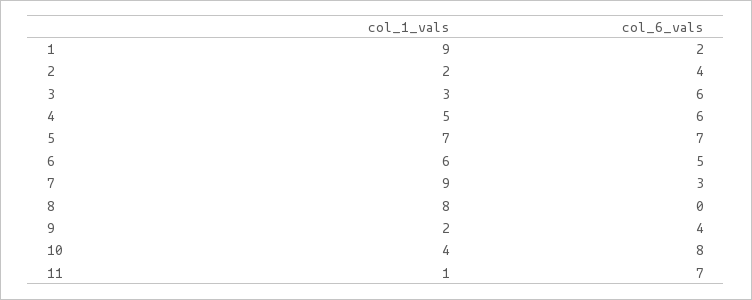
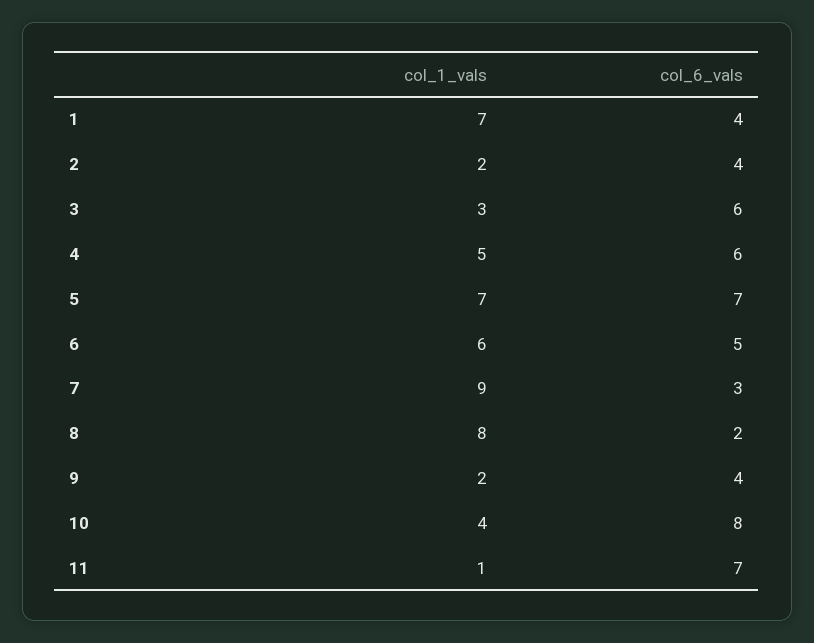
col_1_vals, 1: 9 -> 7
col_6_vals, 1: 2 -> 4
col_6_vals, 8: 0 -> 2

